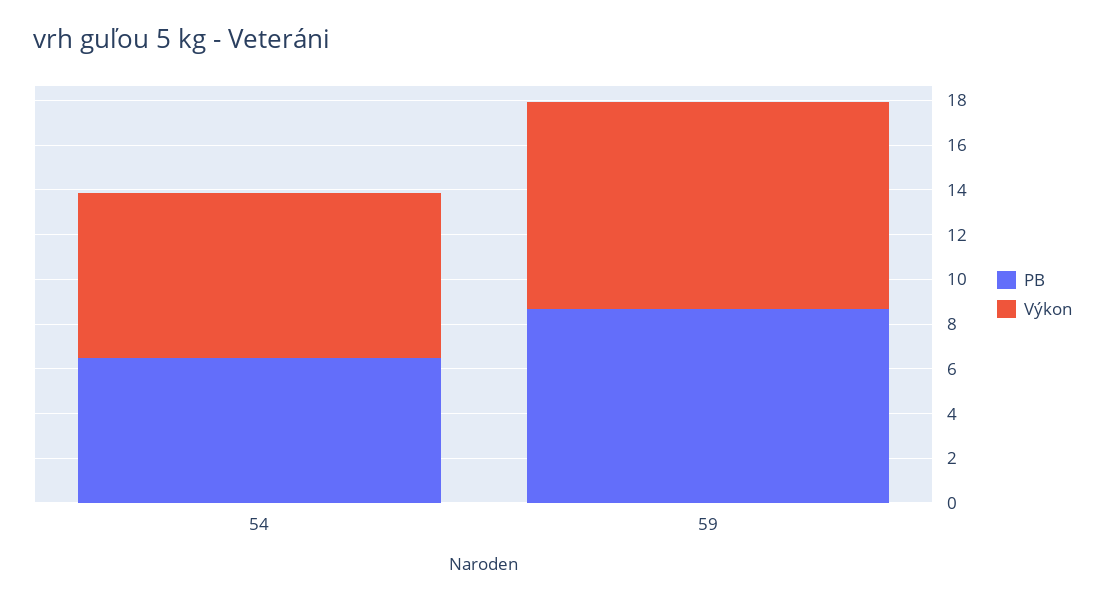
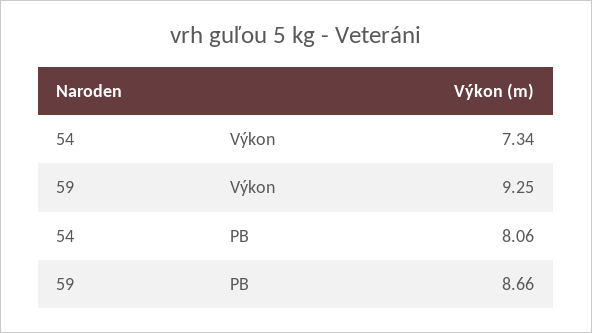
PB, 54: 6.5 -> 8.06

